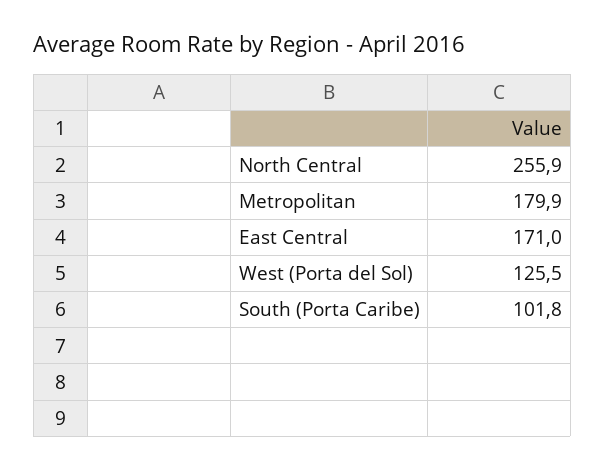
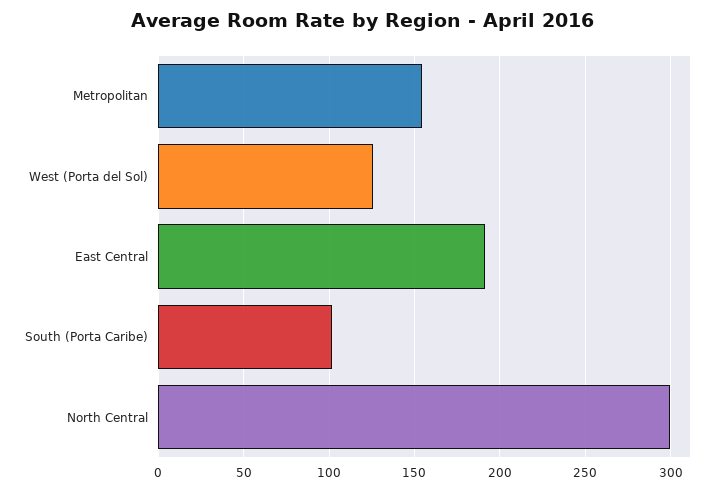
North Central: 255.9 -> 300
Metropolitan: 179.9 -> 155
East Central: 171 -> 190

